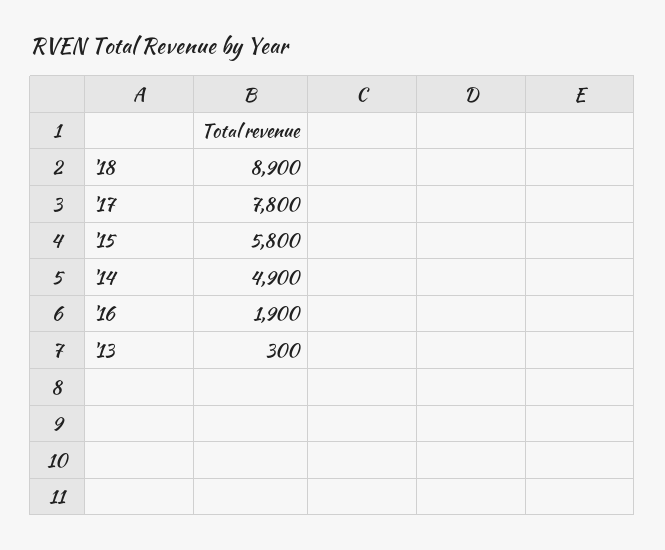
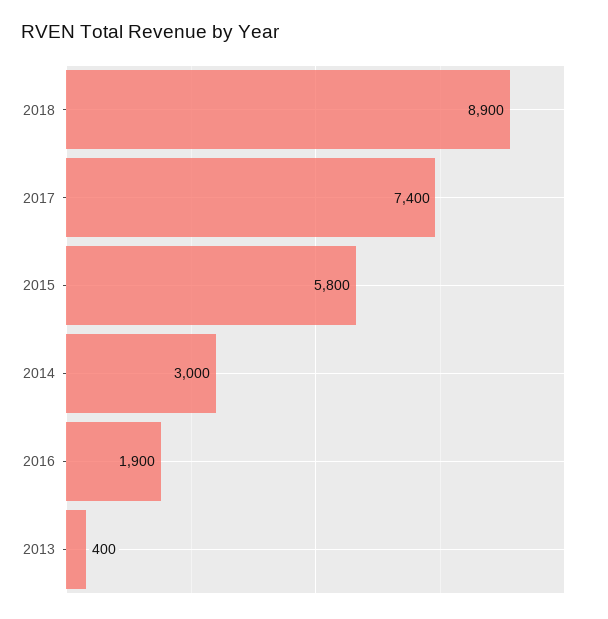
'17: 7800 -> 7400
'14: 4900 -> 3000
'13: 300 -> 400

